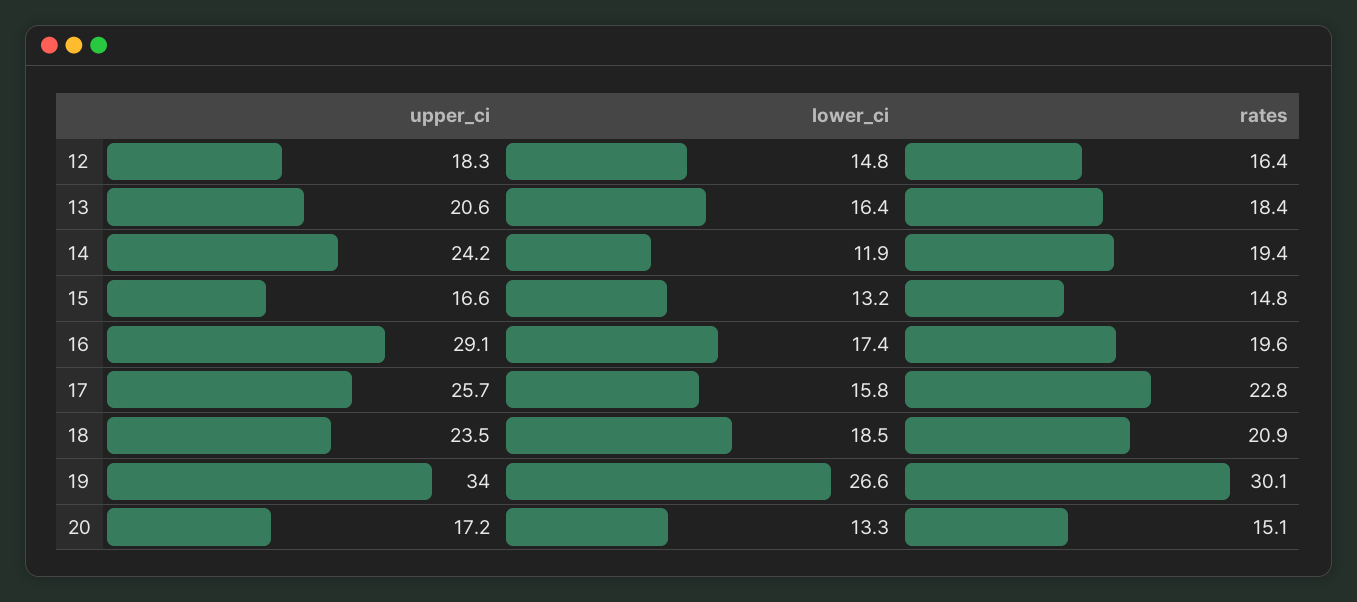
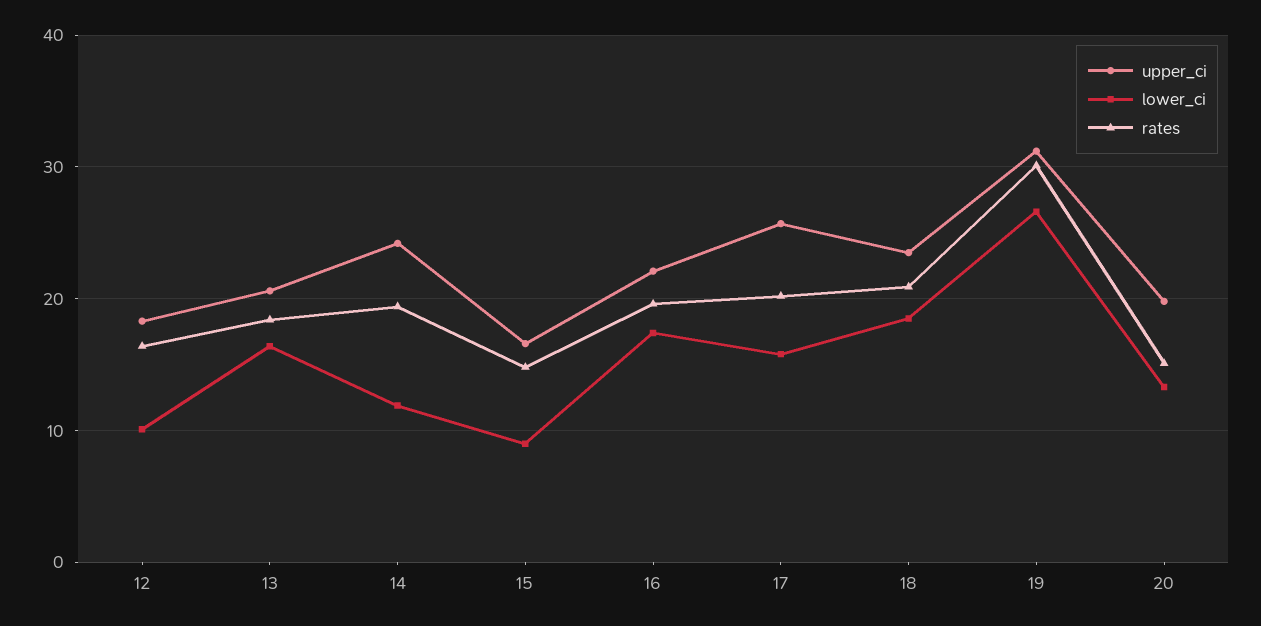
lower_ci, 12: 14.8 -> 10
lower_ci, 15: 13.2 -> 9
upper_ci, 16: 29.1 -> 22
rates, 17: 22.8 -> 20
upper_ci, 19: 34 -> 31
upper_ci, 20: 17.2 -> 20

